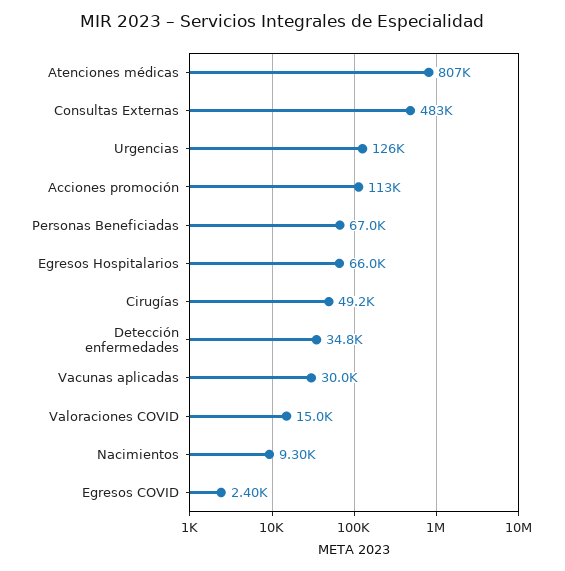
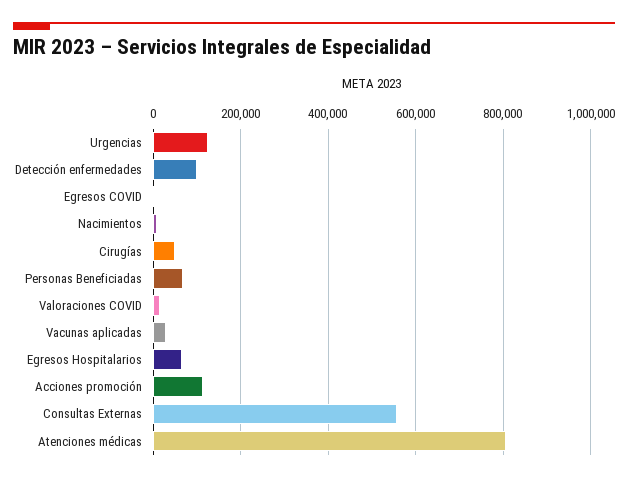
Consultas Externas: 483000 -> 560000
Detección enfermedades: 34800 -> 100000

